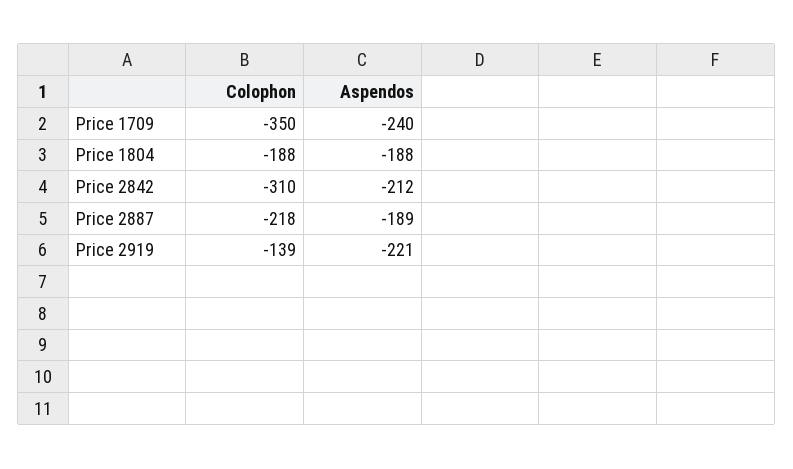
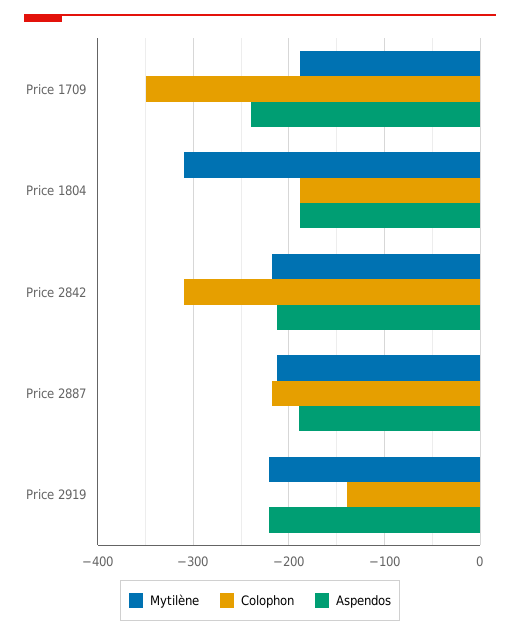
Mytilène, Price 1709: none -> -190
Mytilène, Price 1804: none -> -310
Mytilène, Price 2842: none -> -220
Mytilène, Price 2887: none -> -210
Mytilène, Price 2919: none -> -220

